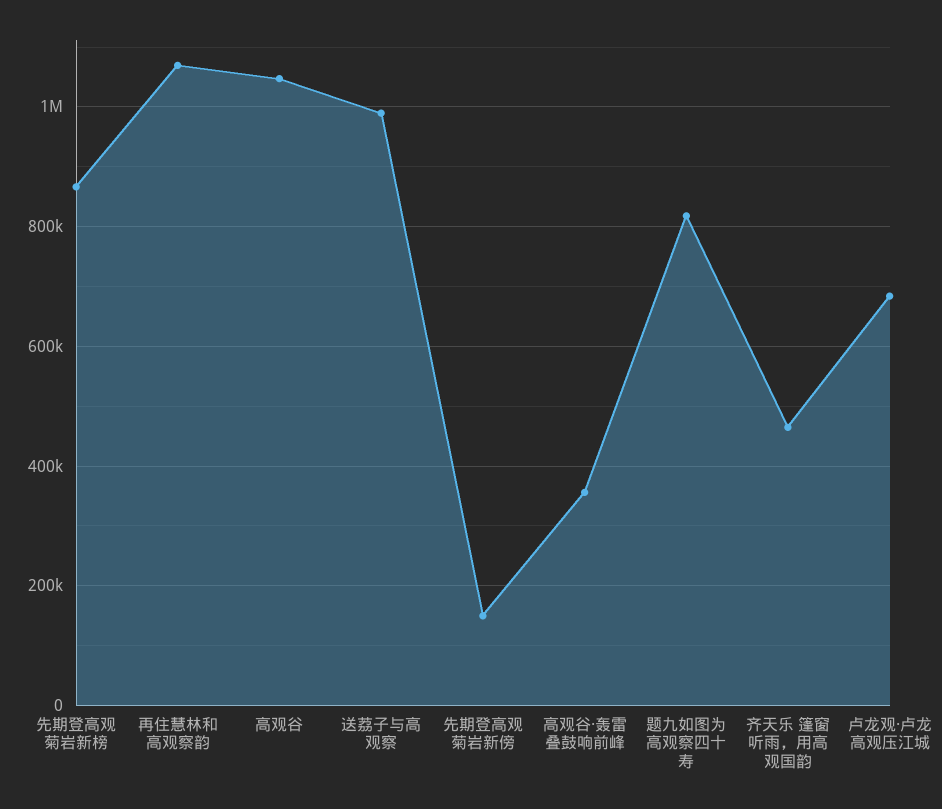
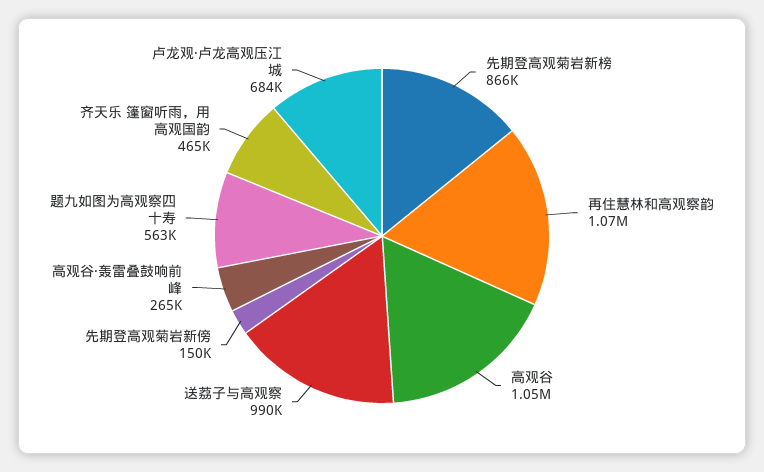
高观谷·轰雷叠鼓响前峰: 360000 -> 265000
题九如图为高观察四十寿: 820000 -> 563000

